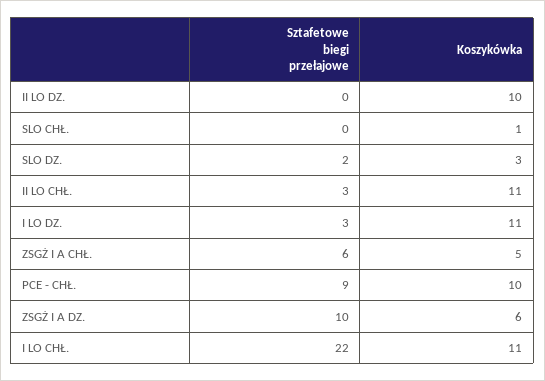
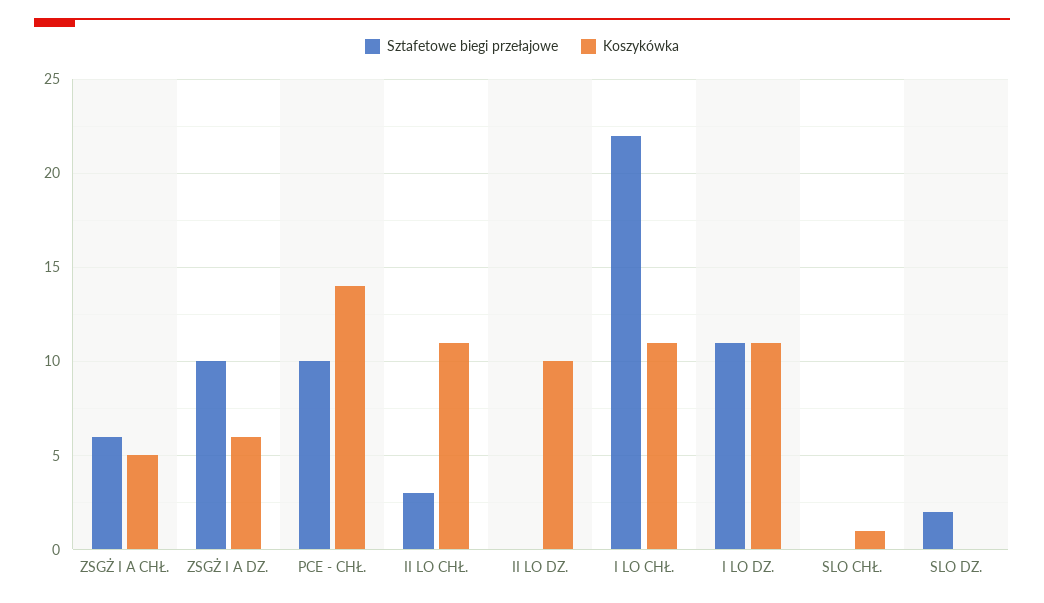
Koszykówka, SLO DZ.: 3 -> 0
Sztafetowe biegi przełajowe, I LO DZ.: 3 -> 11
Sztafetowe biegi przełajowe, PCE - CHŁ.: 9 -> 10
Koszykówka, PCE - CHŁ.: 10 -> 14

